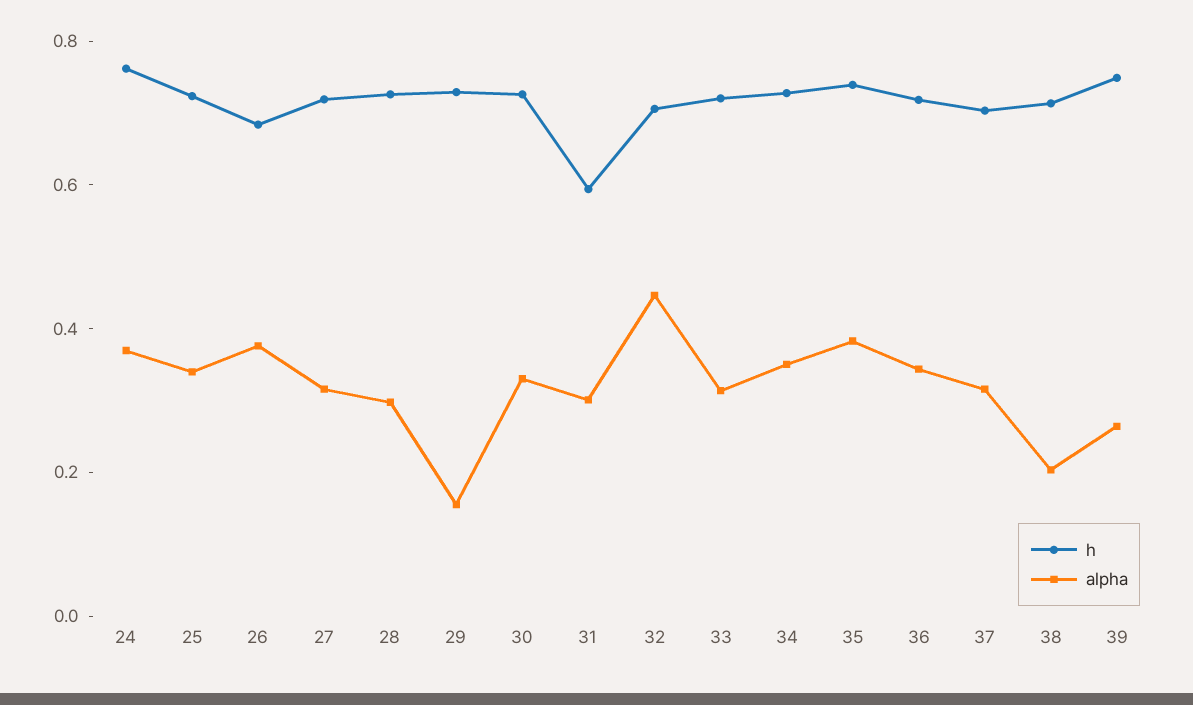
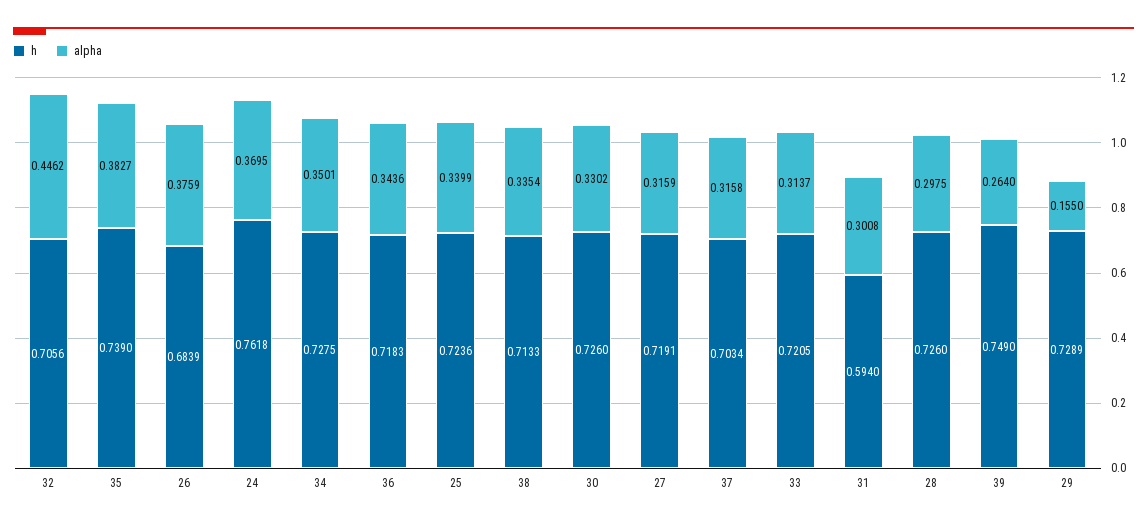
alpha, 38: 0.2 -> 0.3354

